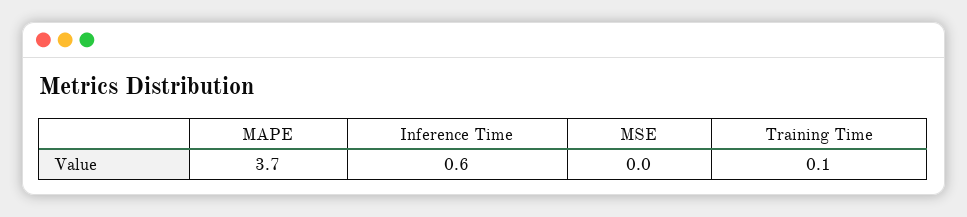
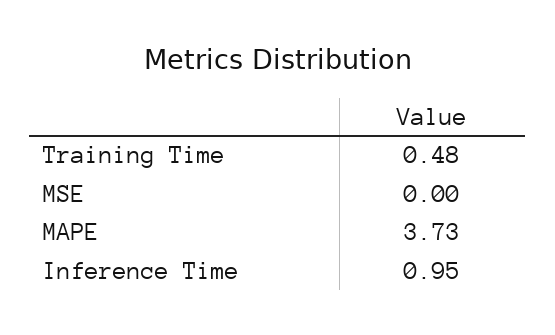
Inference Time: 0.6 -> 0.95
Training Time: 0.1 -> 0.48

